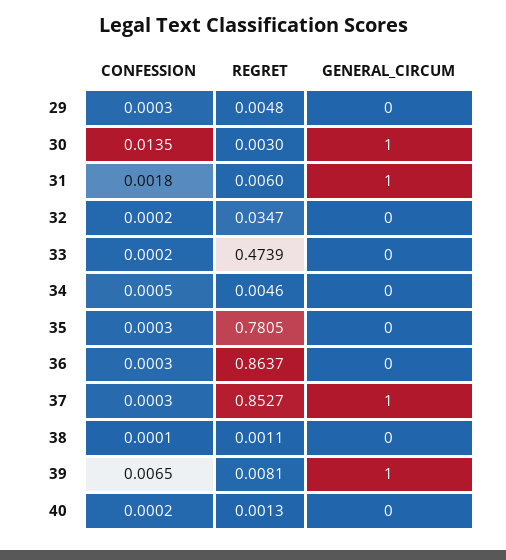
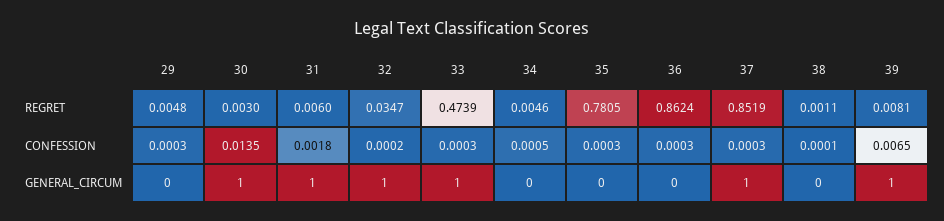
GENERAL_CIRCUM, 32: 0 -> 1
CONFESSION, 33: 0.0002 -> 0.0003
GENERAL_CIRCUM, 33: 0 -> 1
REGRET, 36: 0.8637 -> 0.8624
REGRET, 37: 0.8527 -> 0.8519
CONFESSION, 40: 0.0002 -> none
REGRET, 40: 0.0013 -> none
GENERAL_CIRCUM, 40: 0 -> none

